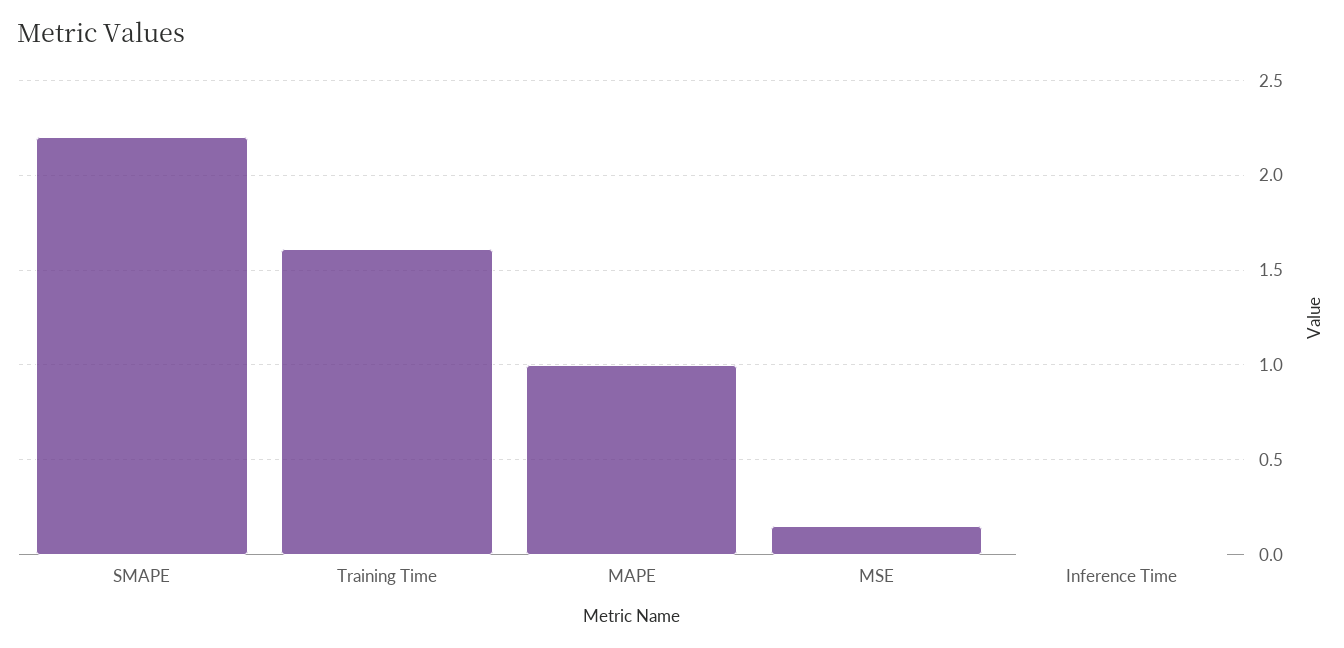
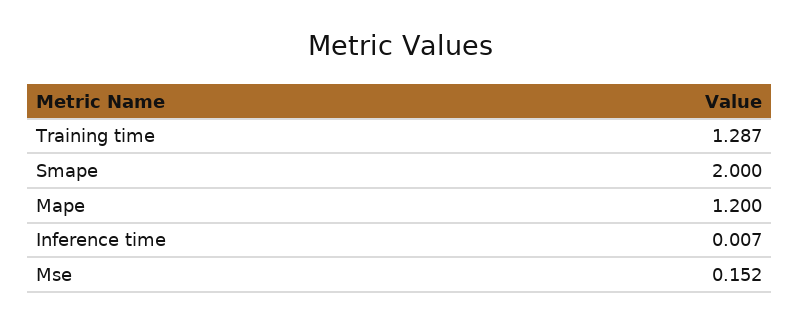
SMAPE: 2.2 -> 2
Training Time: 1.6 -> 1.287
MAPE: 1 -> 1.2

